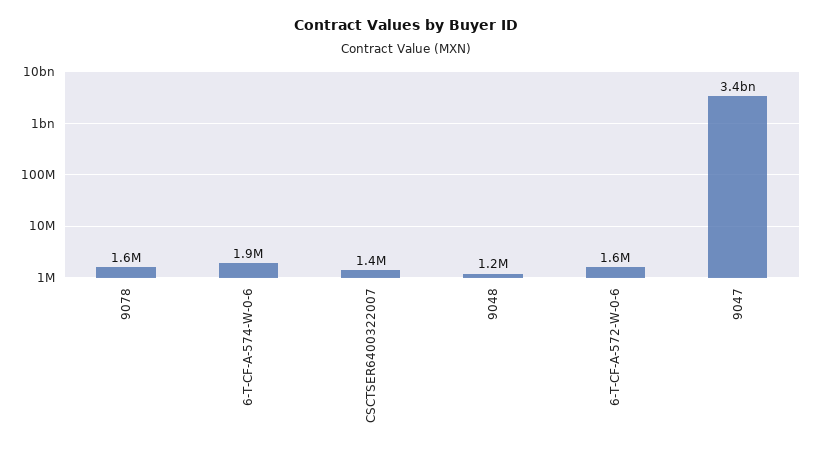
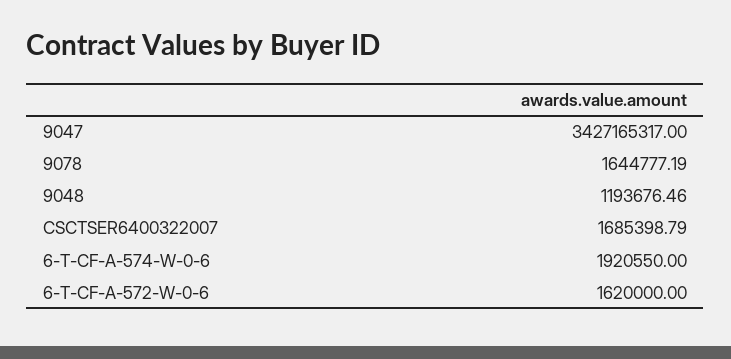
CSCTSER6400322007: 1400000 -> 1685398.79

